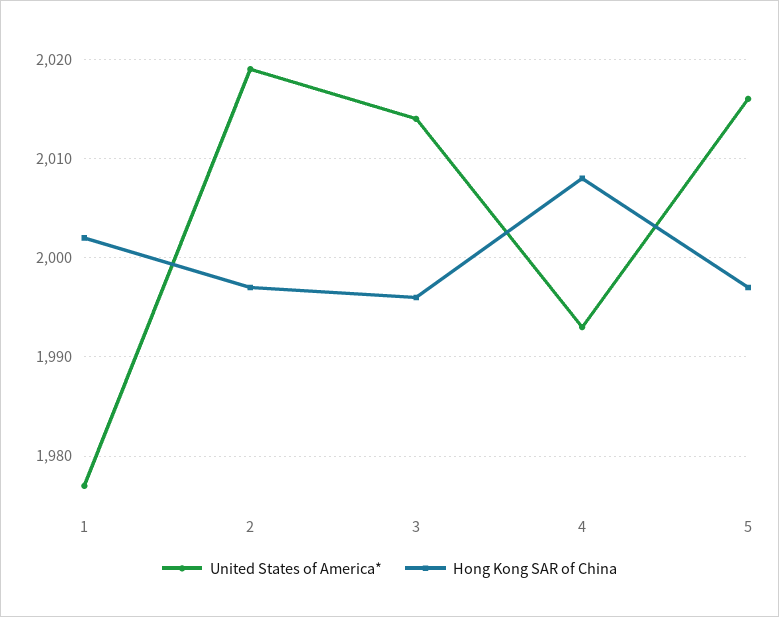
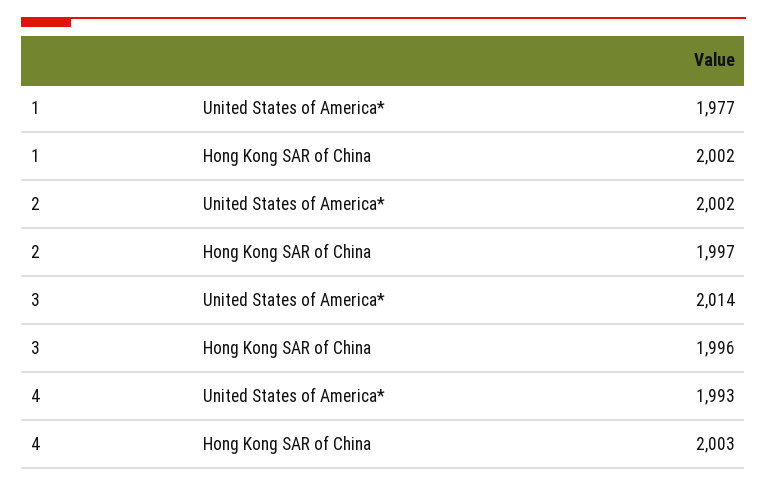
United States of America*, 2: 2019 -> 2002
Hong Kong SAR of China, 4: 2008 -> 2003
United States of America*, 5: 2016 -> none
Hong Kong SAR of China, 5: 1997 -> none

